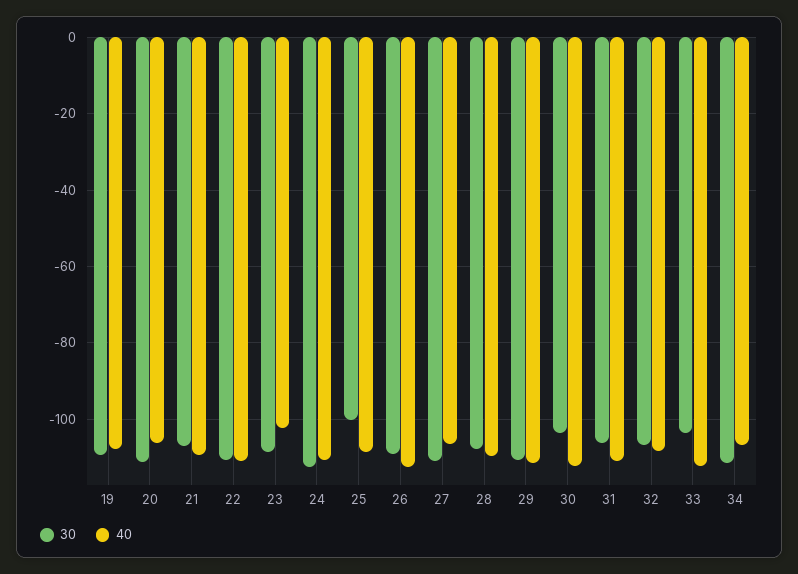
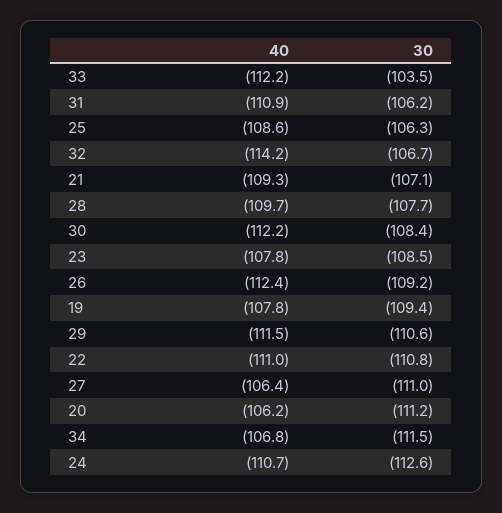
40, 23: -102 -> -107.8
30, 25: -100 -> -106.3
30, 30: -104 -> -108.4
40, 32: -108 -> -114.2

